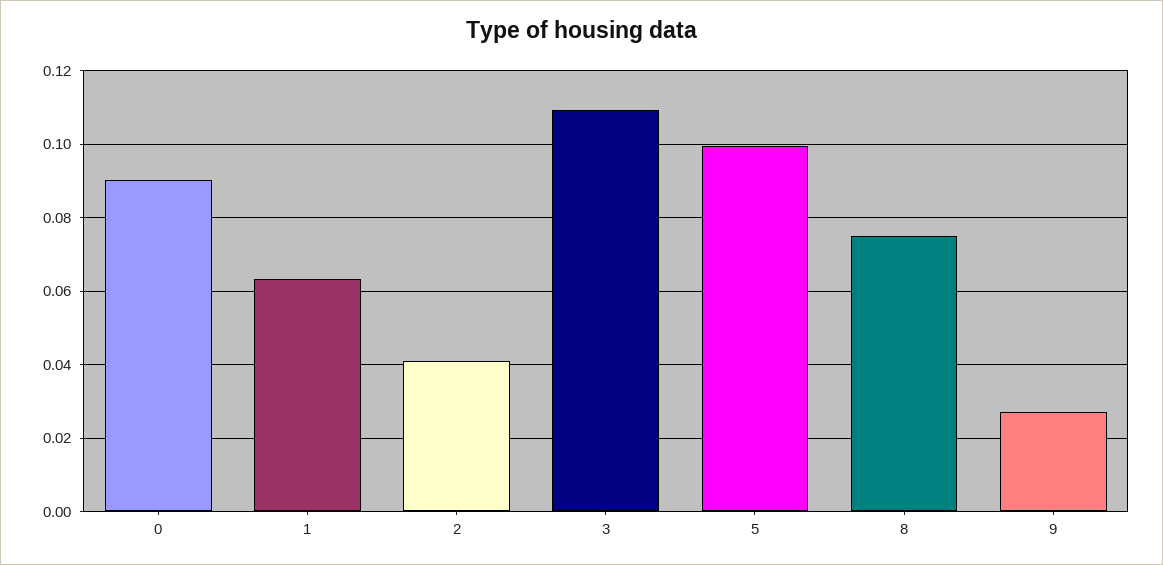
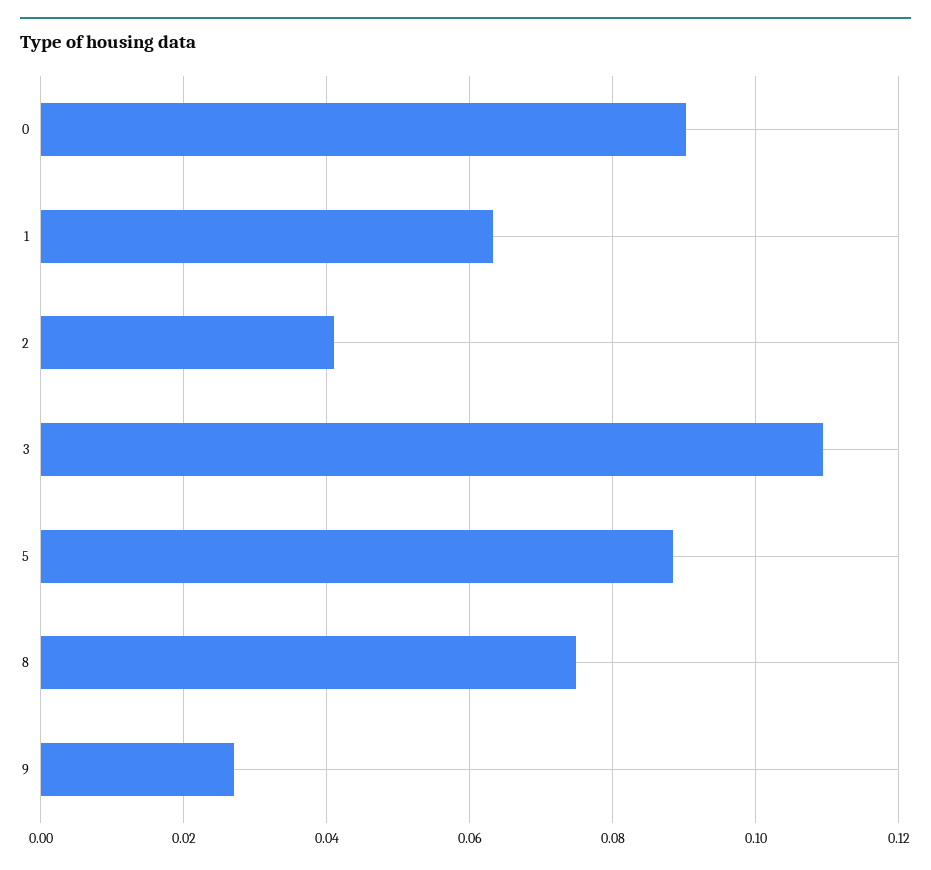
5: 0.1 -> 0.088

